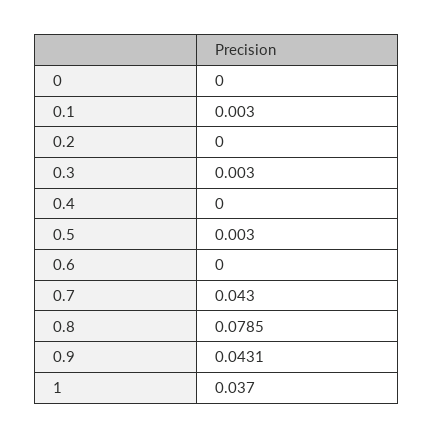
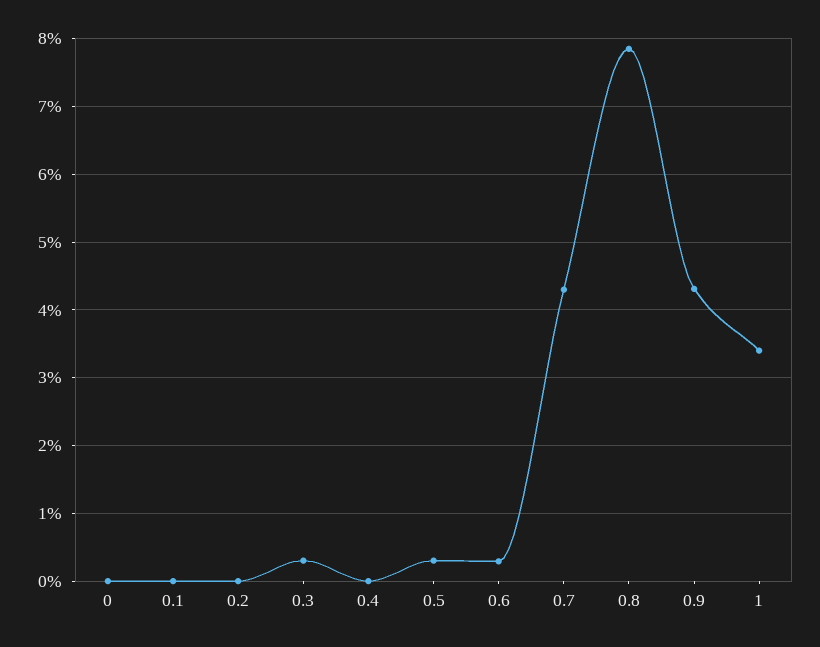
0.1: 0.003 -> 0
0.6: 0 -> 0.003
1: 0.037 -> 0.034

